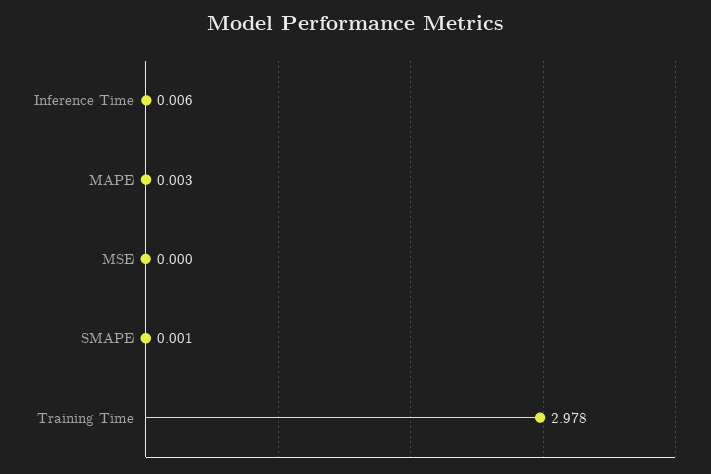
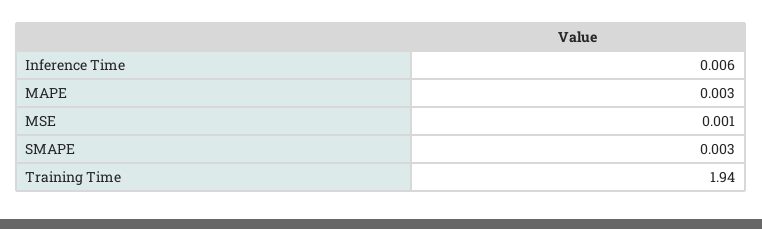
MSE: 0 -> 0.001
SMAPE: 0.001 -> 0.003
Training Time: 2.978 -> 1.94

